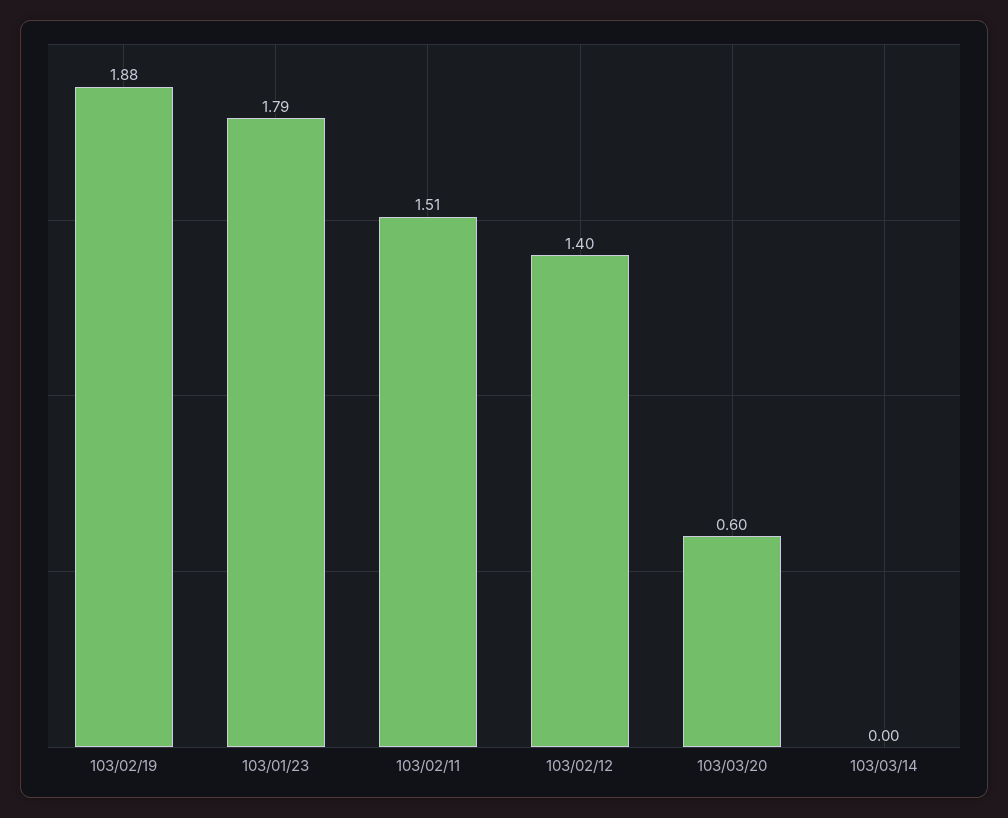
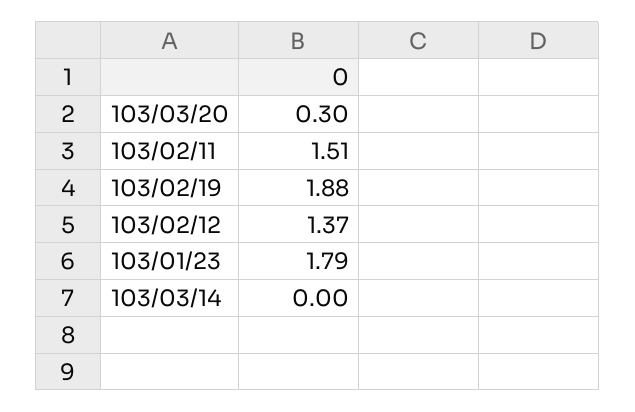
103/02/12: 1.4 -> 1.37
103/03/20: 0.6 -> 0.3

